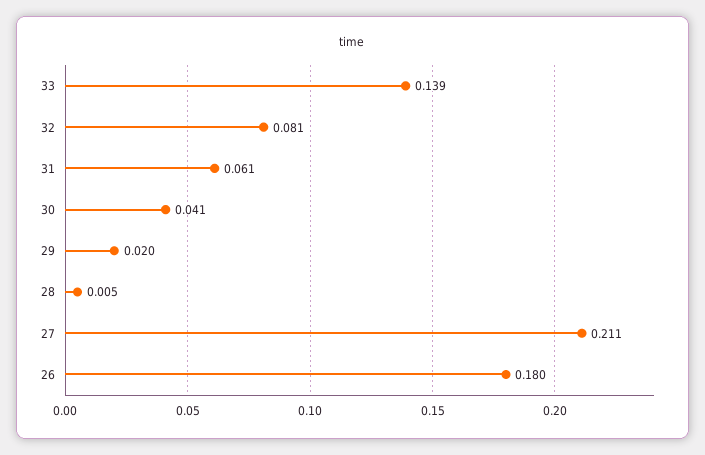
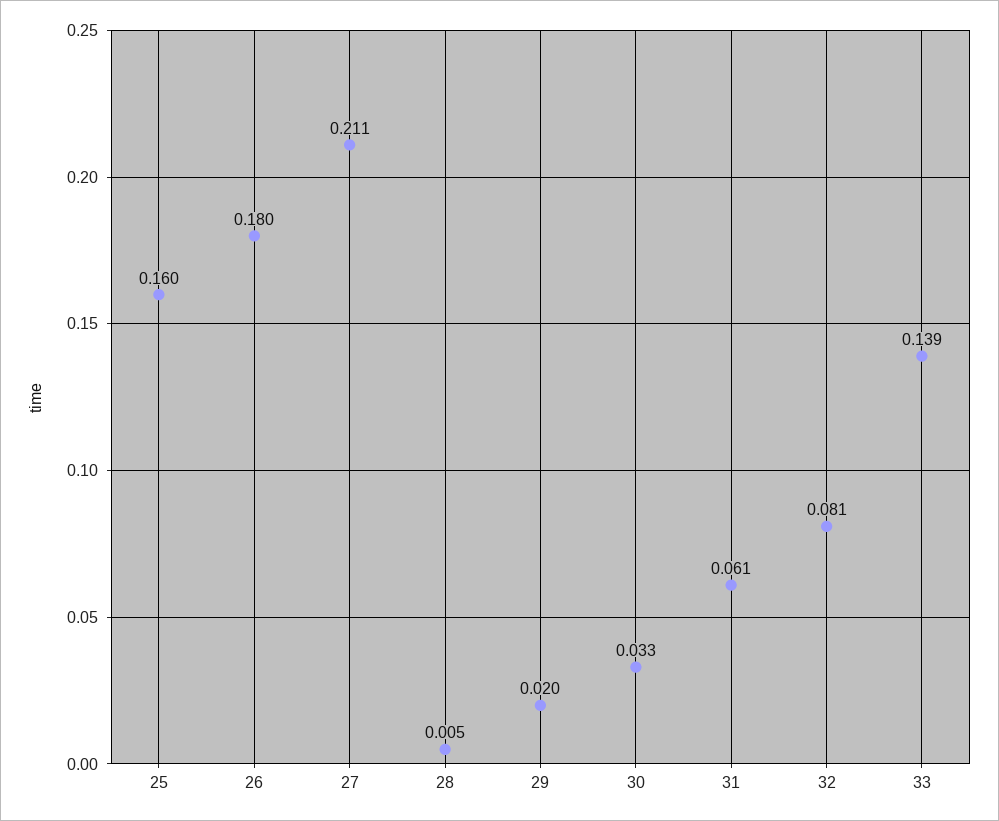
30: 0.041 -> 0.033
25: none -> 0.16

